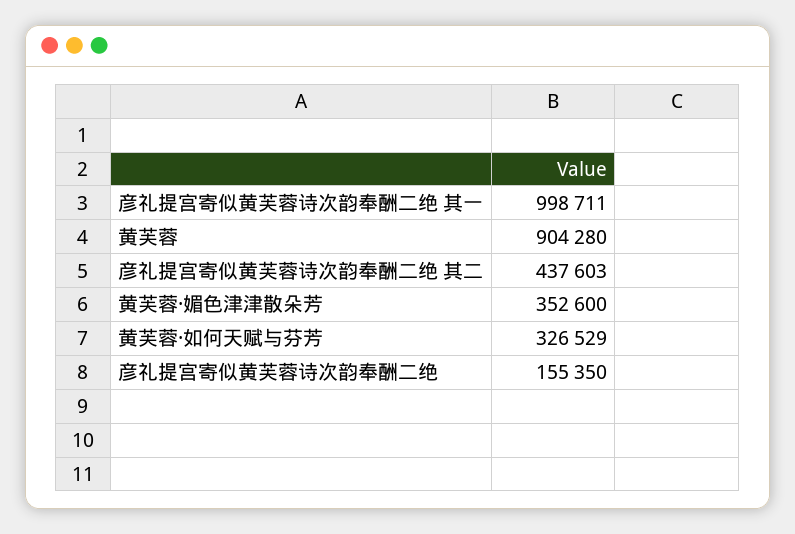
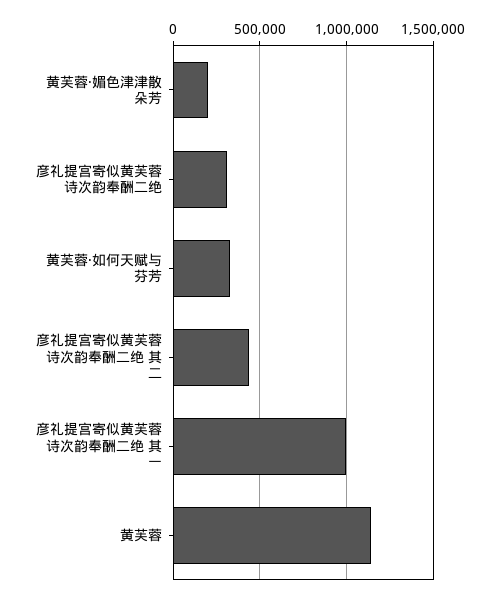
黄芙蓉: 904280 -> 1150000
黄芙蓉·媚色津津散朵芳: 352600 -> 200000
彦礼提宫寄似黄芙蓉诗次韵奉酬二绝: 155350 -> 300000

